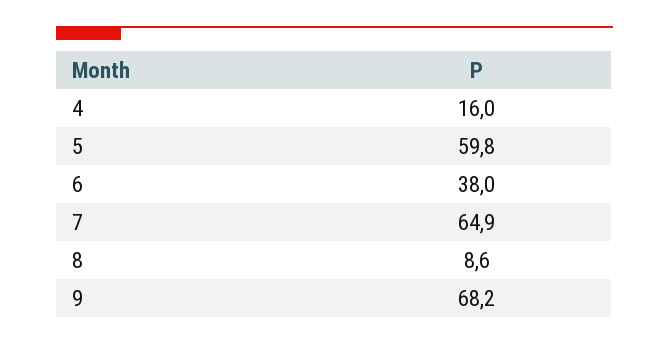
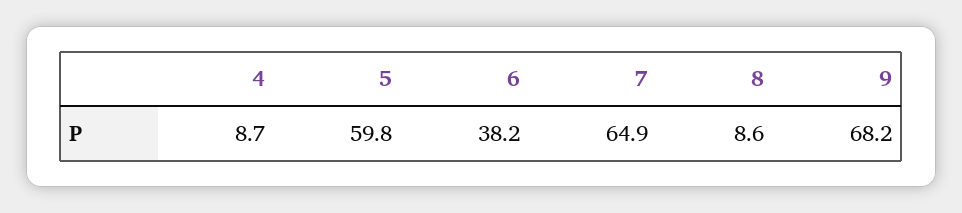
4: 16 -> 8.7
6: 38 -> 38.2

